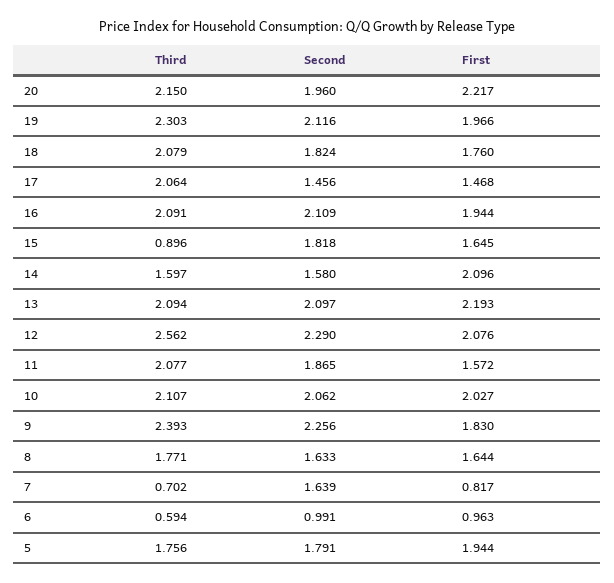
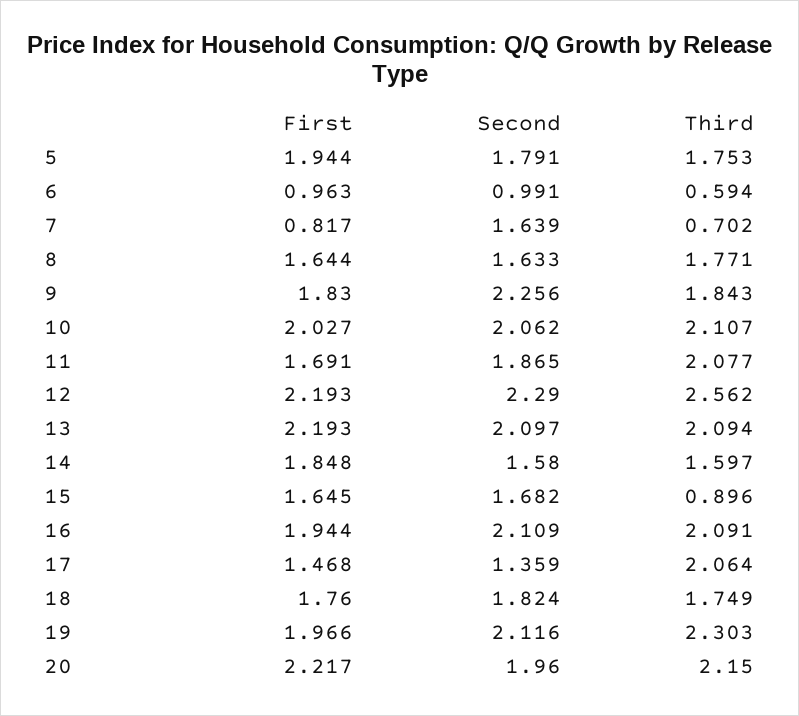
Third, 18: 2.079 -> 1.749
Second, 17: 1.456 -> 1.359
Second, 15: 1.818 -> 1.682
First, 14: 2.096 -> 1.848
First, 12: 2.076 -> 2.193
First, 11: 1.572 -> 1.691
Third, 9: 2.393 -> 1.843
Third, 5: 1.756 -> 1.753

